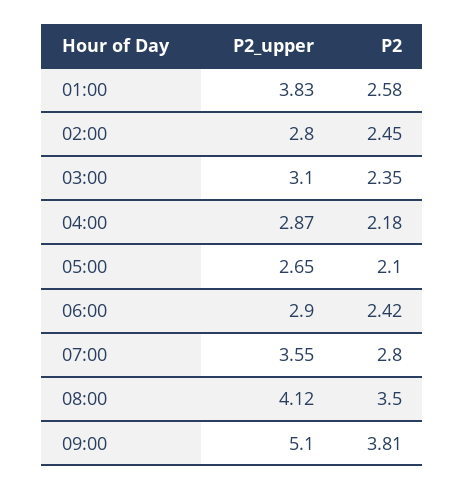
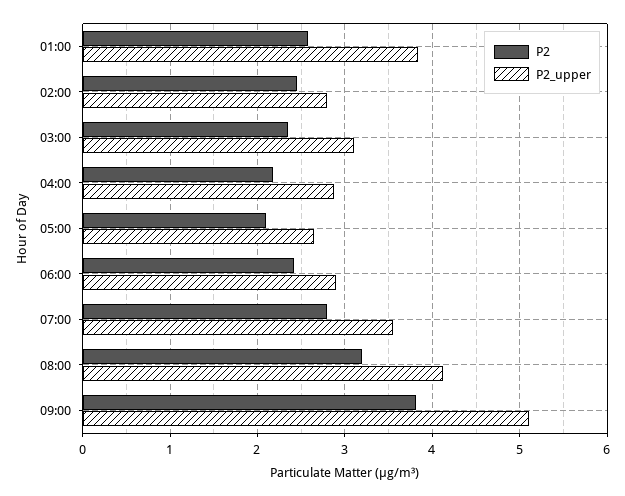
P2, 08:00: 3.5 -> 3.2

